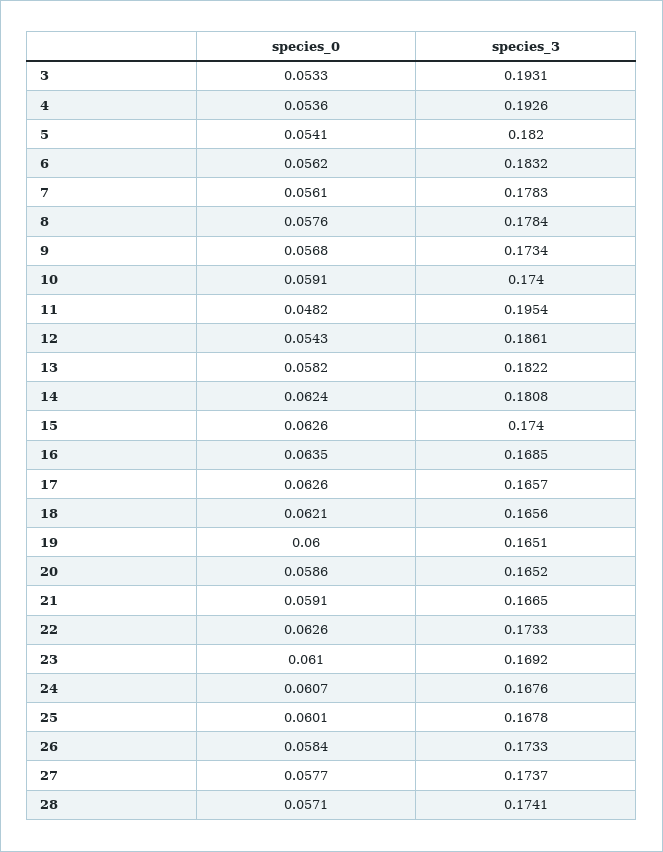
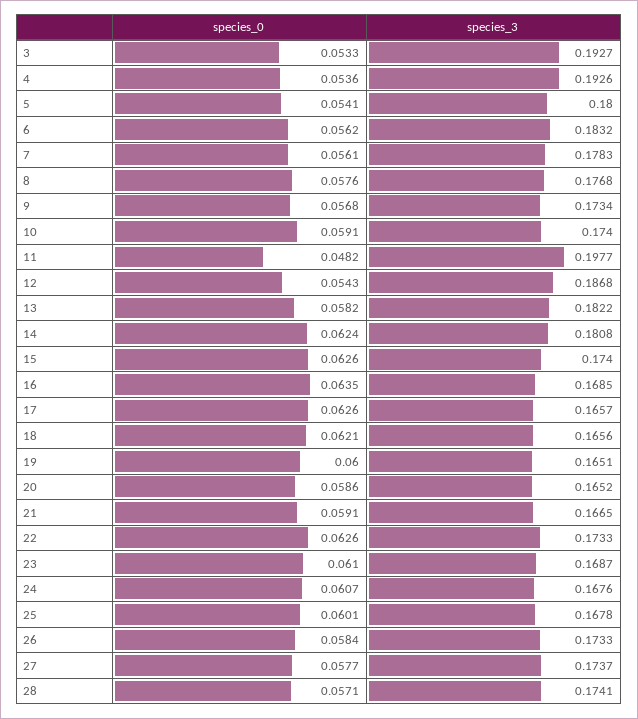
species_3, 3: 0.1931 -> 0.1927
species_3, 5: 0.182 -> 0.18
species_3, 8: 0.1784 -> 0.1768
species_3, 11: 0.1954 -> 0.1977
species_3, 12: 0.1861 -> 0.1868
species_3, 23: 0.1692 -> 0.1687

